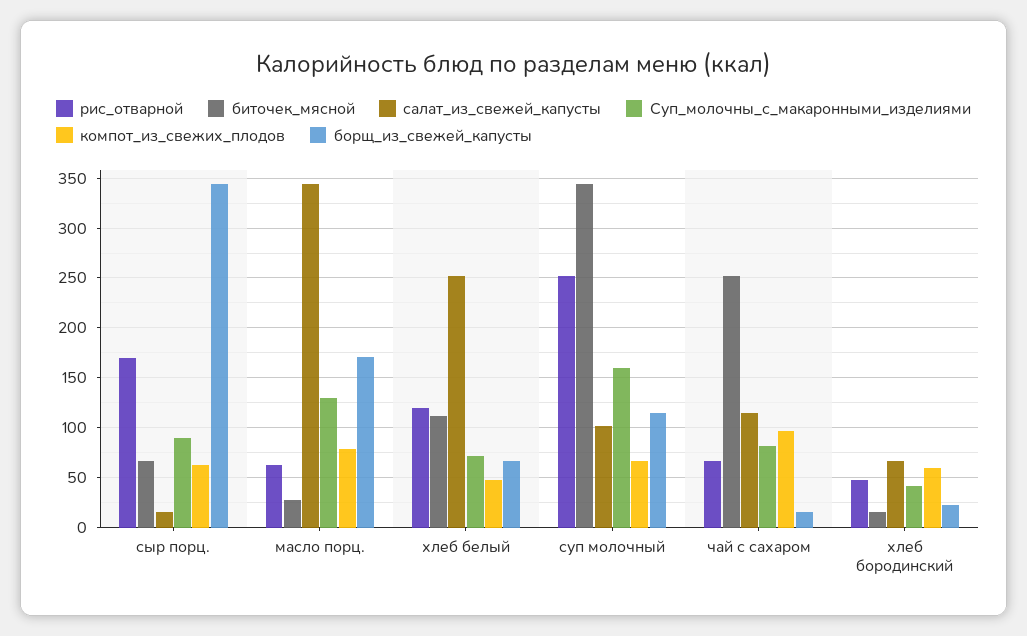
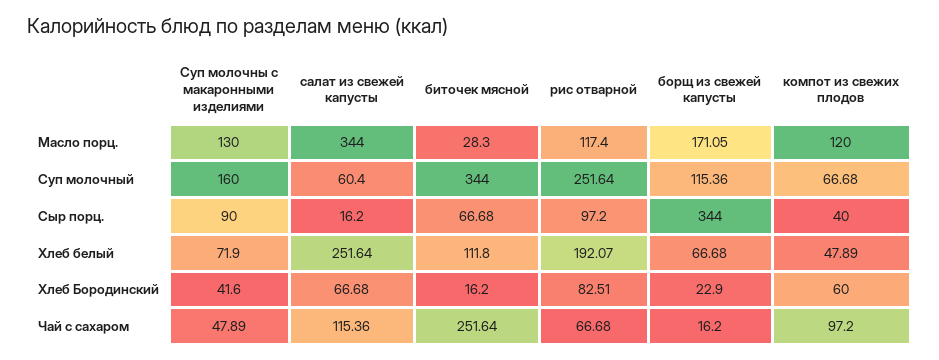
рис_отварной, сыр порц.: 170 -> 97.2
компот_из_свежих_плодов, сыр порц.: 60 -> 40
рис_отварной, масло порц.: 60 -> 117.4
компот_из_свежих_плодов, масло порц.: 80 -> 120
рис_отварной, хлеб белый: 120 -> 192.07
салат_из_свежей_капусты, суп молочный: 100 -> 60.4
Суп_молочны_с_макаронными_изделиями, чай с сахаром: 80 -> 47.89
рис_отварной, хлеб бородинский: 50 -> 82.51

